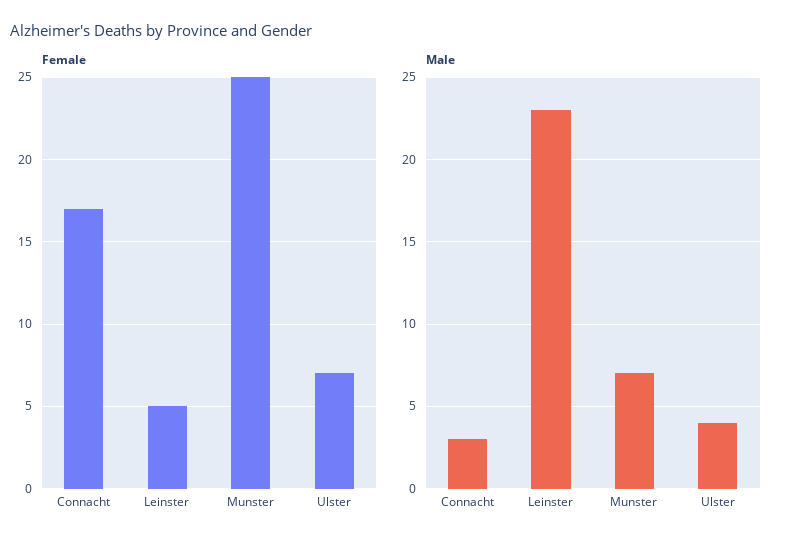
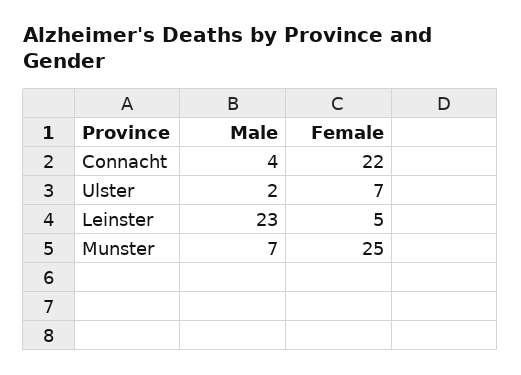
Female, Connacht: 17 -> 22
Male, Connacht: 3 -> 4
Male, Ulster: 4 -> 2

